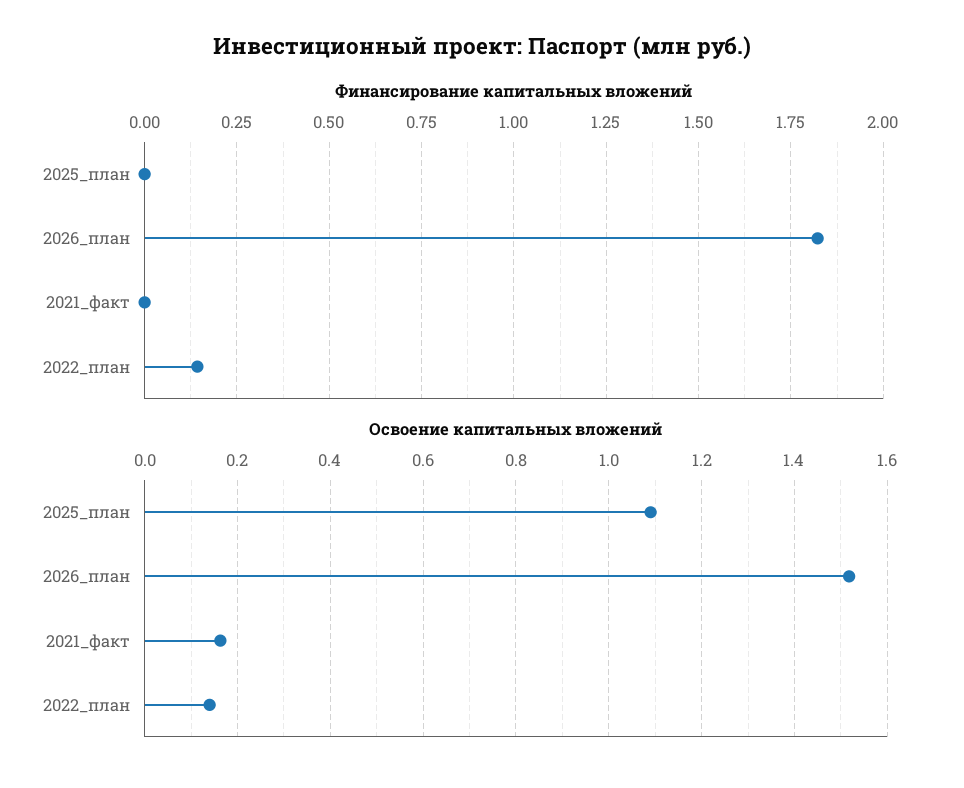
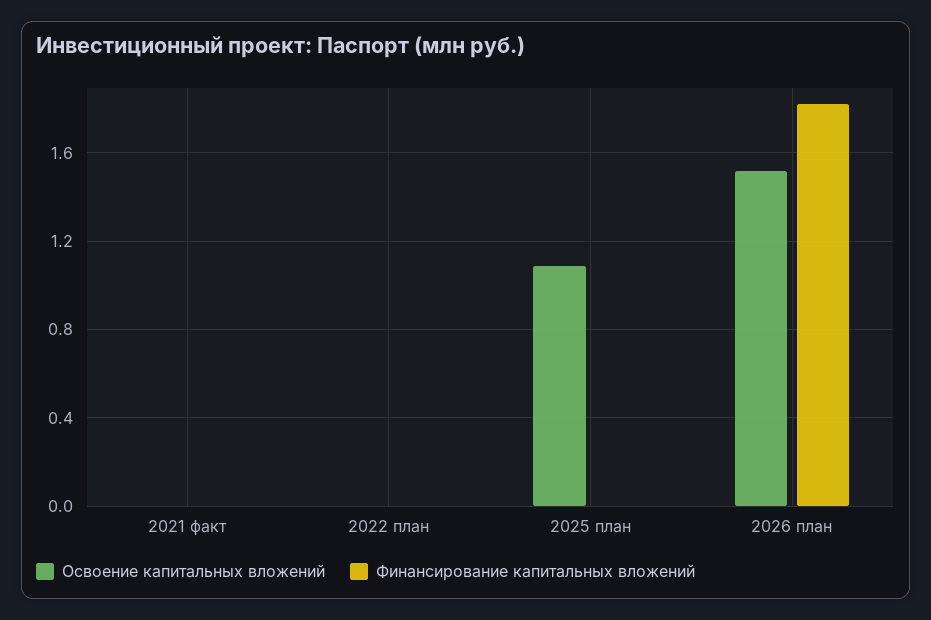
Финансирование капитальных вложений, 2022_план: 0.15 -> 0
Освоение капитальных вложений, 2021_факт: 0.16 -> 0
Освоение капитальных вложений, 2022_план: 0.14 -> 0

